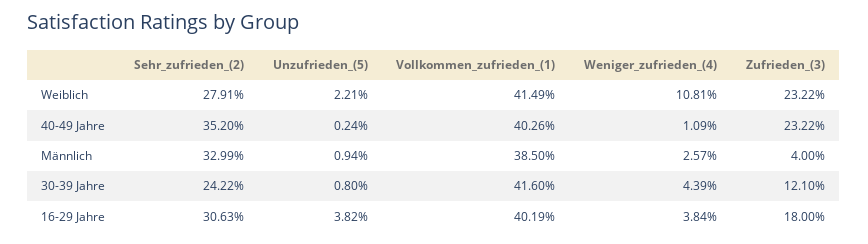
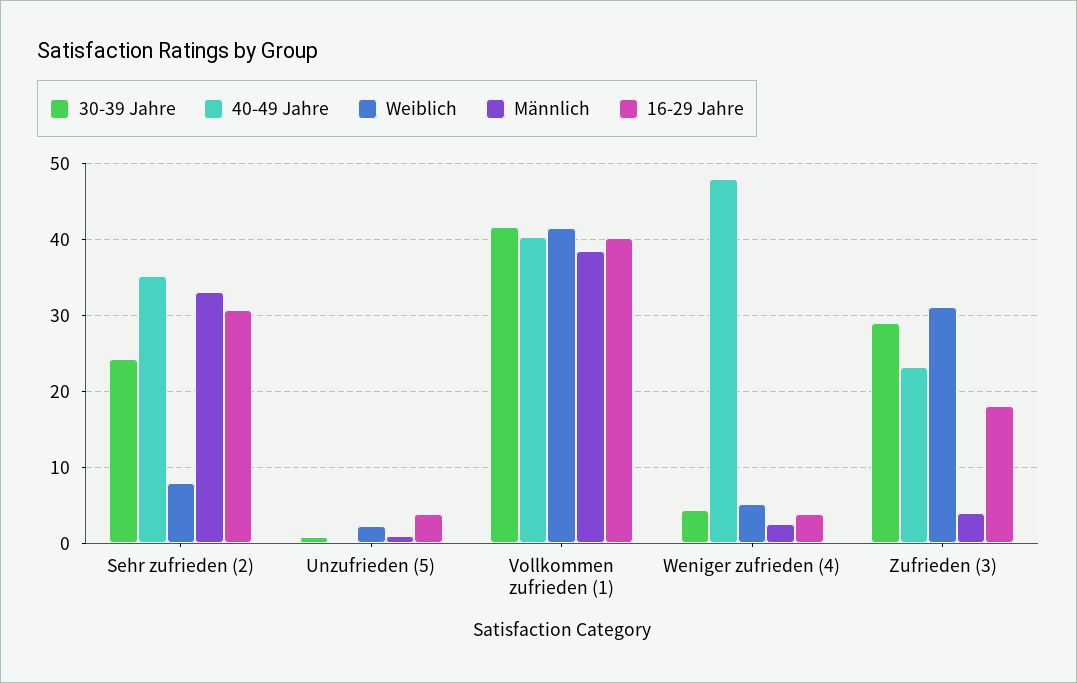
Weiblich, Sehr_zufrieden_(2): 27.91 -> 8
Weiblich, Weniger_zufrieden_(4): 10.81 -> 5
Weiblich, Zufrieden_(3): 23.22 -> 31
40-49 Jahre, Weniger_zufrieden_(4): 1.09 -> 48
30-39 Jahre, Zufrieden_(3): 12.1 -> 29

